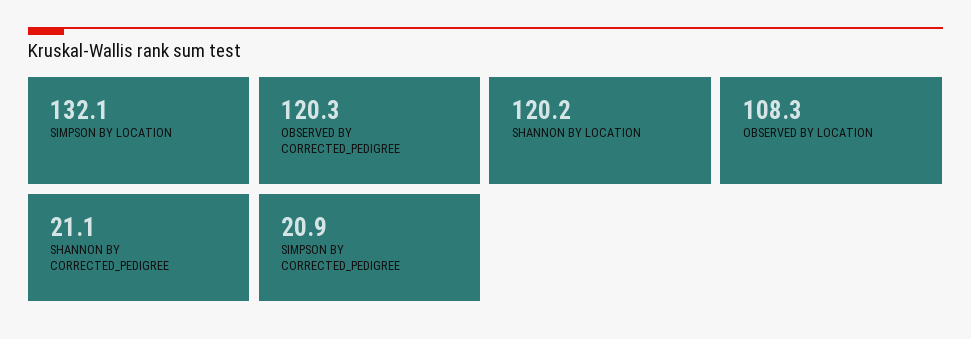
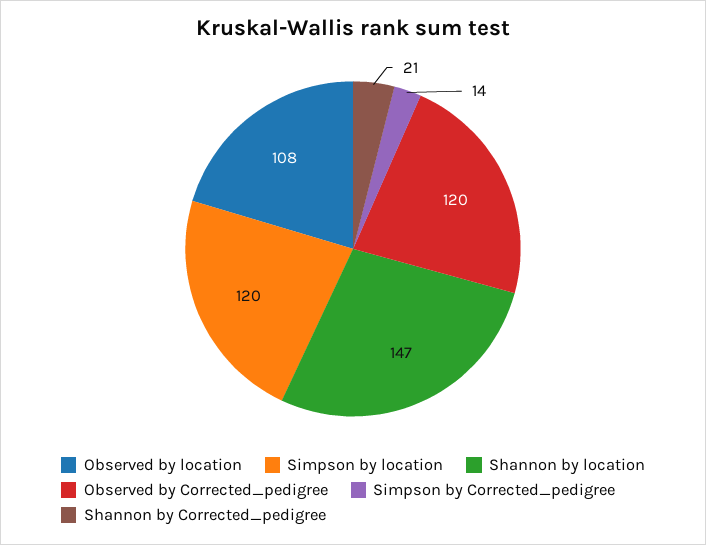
SIMPSON BY LOCATION: 132.1 -> 120
SHANNON BY LOCATION: 120.2 -> 147
SIMPSON BY CORRECTED_PEDIGREE: 20.9 -> 14

